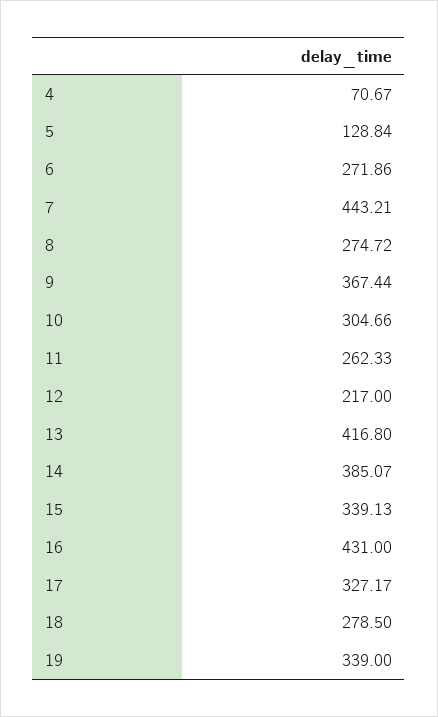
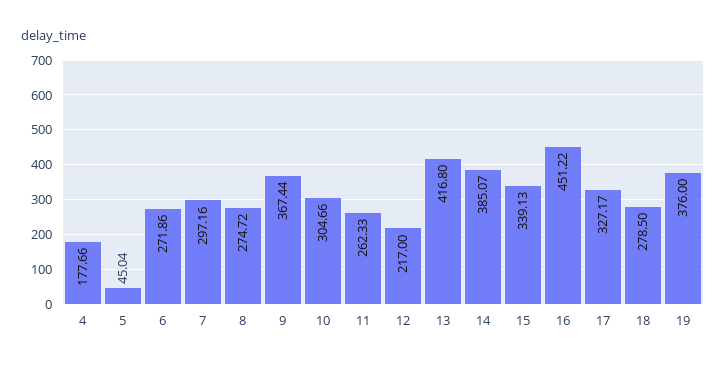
4: 70.67 -> 177.66
5: 128.84 -> 45.04
7: 443.21 -> 297.16
16: 431 -> 451.22
19: 339 -> 376

